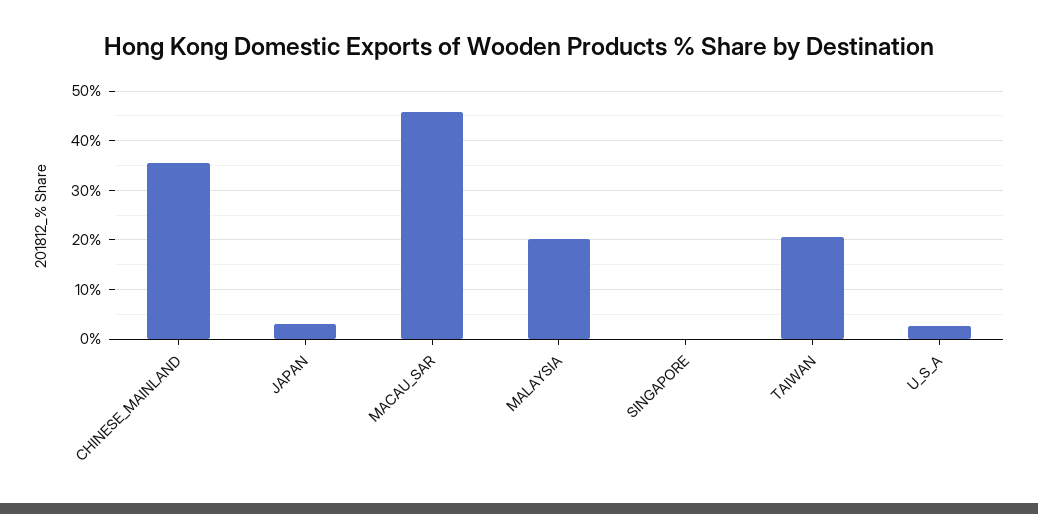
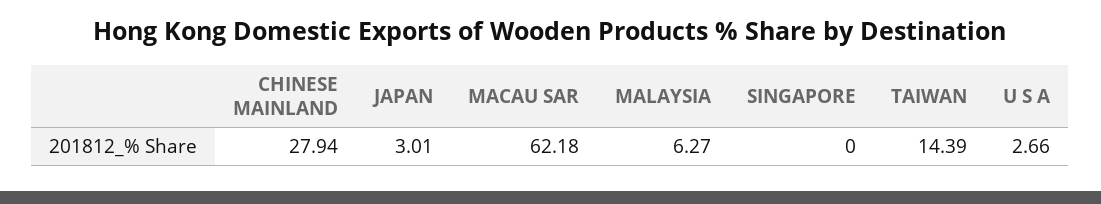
CHINESE_MAINLAND: 36 -> 27.94
MACAU_SAR: 46 -> 62.18
MALAYSIA: 20 -> 6.27
TAIWAN: 20 -> 14.39

